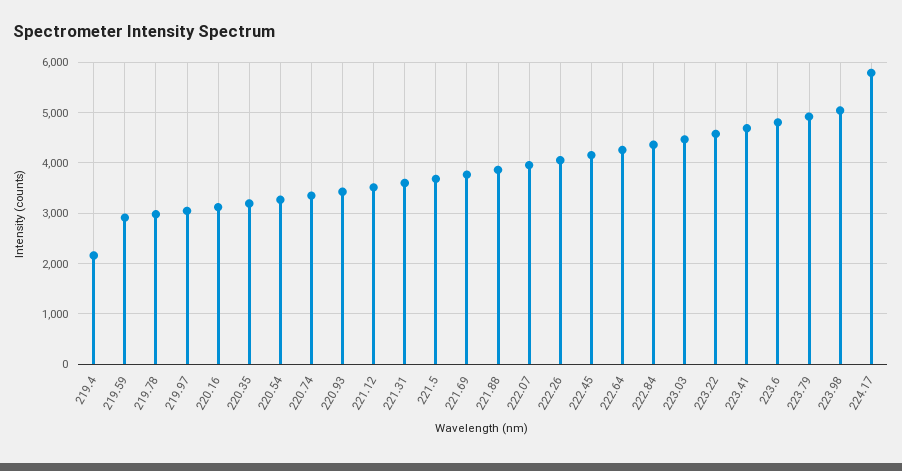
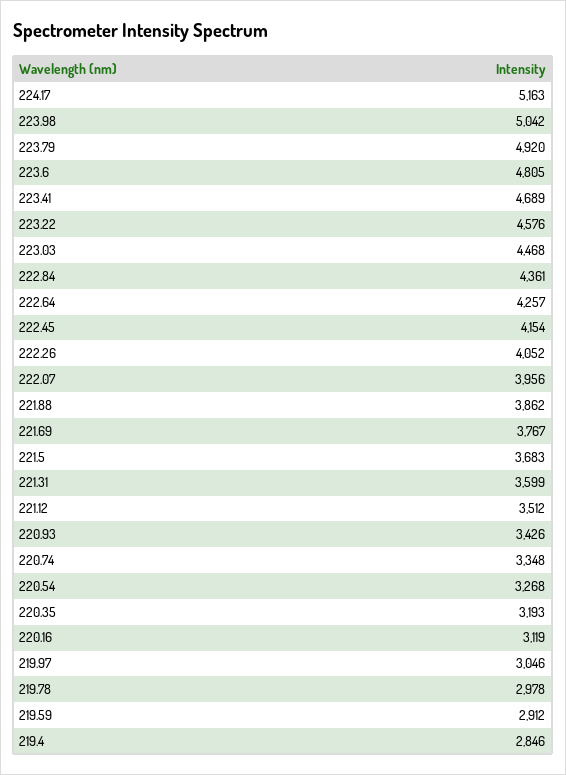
219.4: 2200 -> 2846
224.17: 5800 -> 5163

